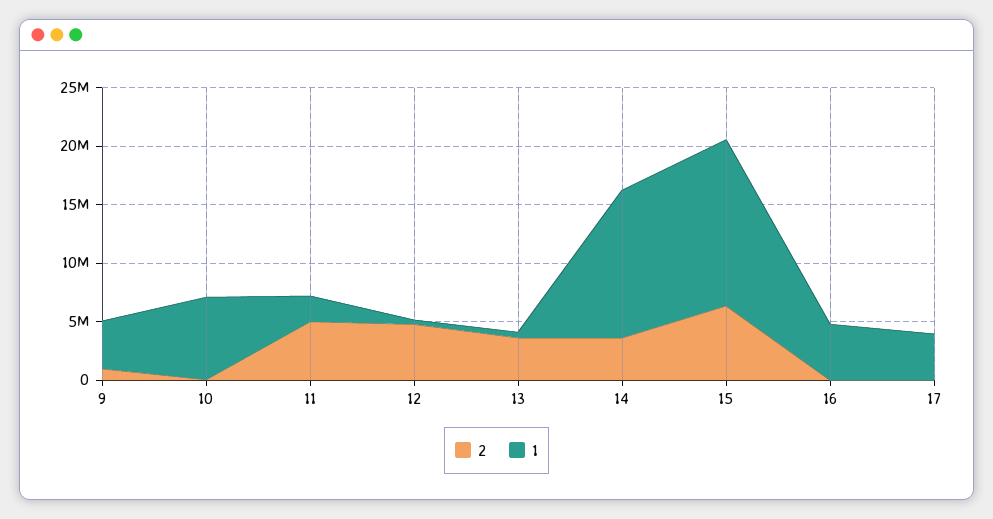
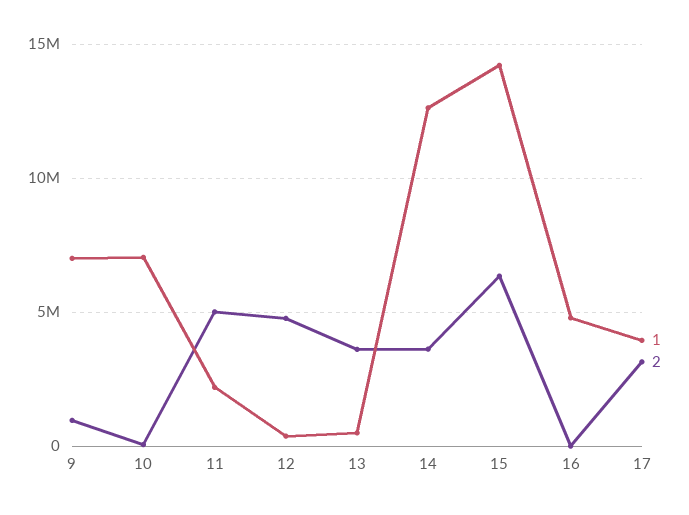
1, 9: 4000000 -> 7000000
2, 17: 0 -> 3000000

